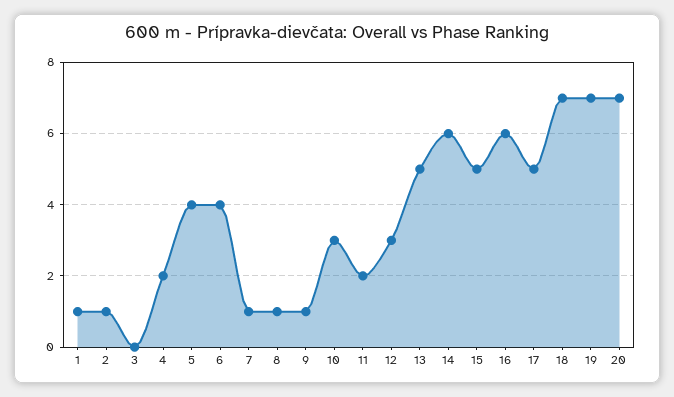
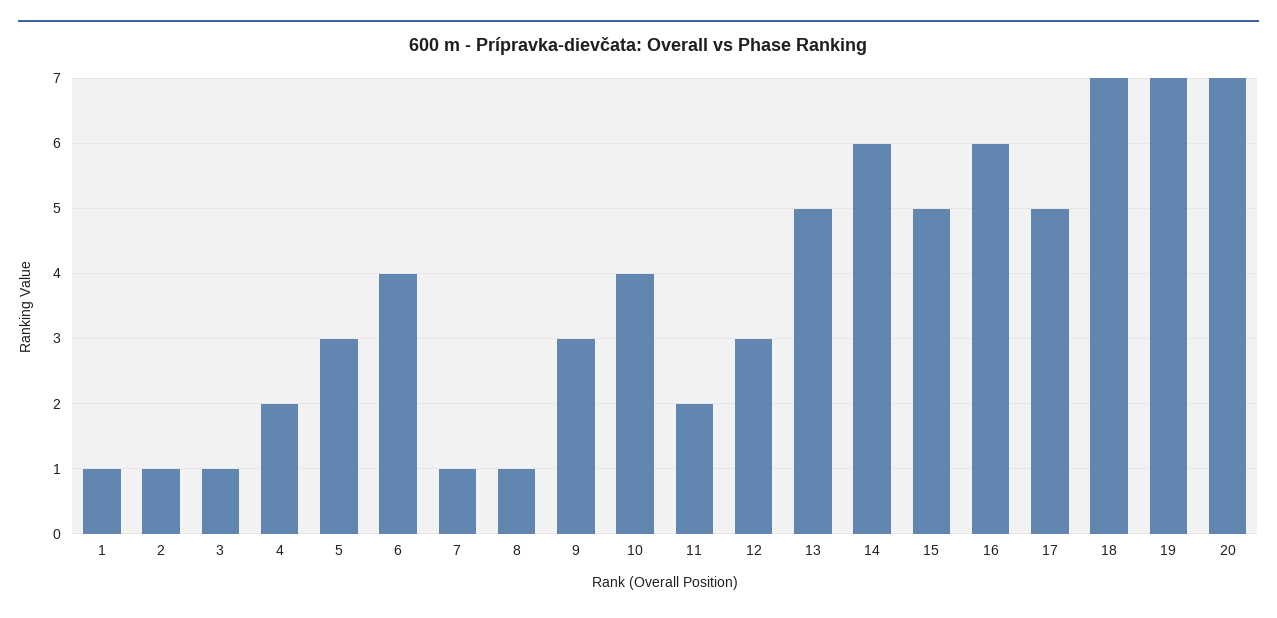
3: 0 -> 1
5: 4 -> 3
9: 1 -> 3
10: 3 -> 4

